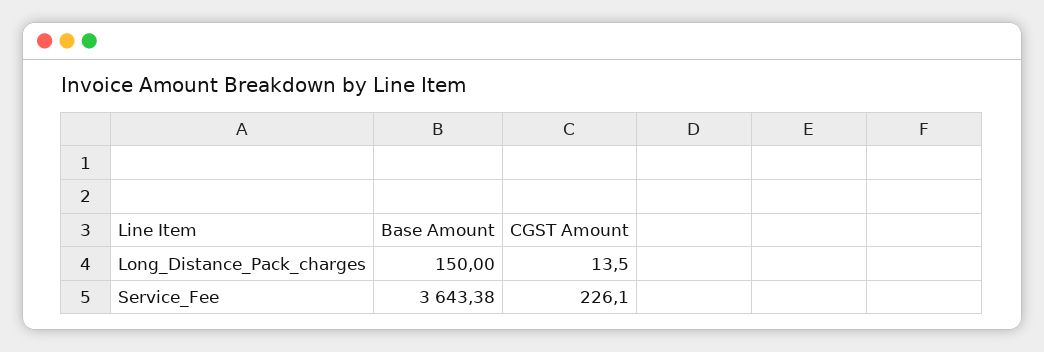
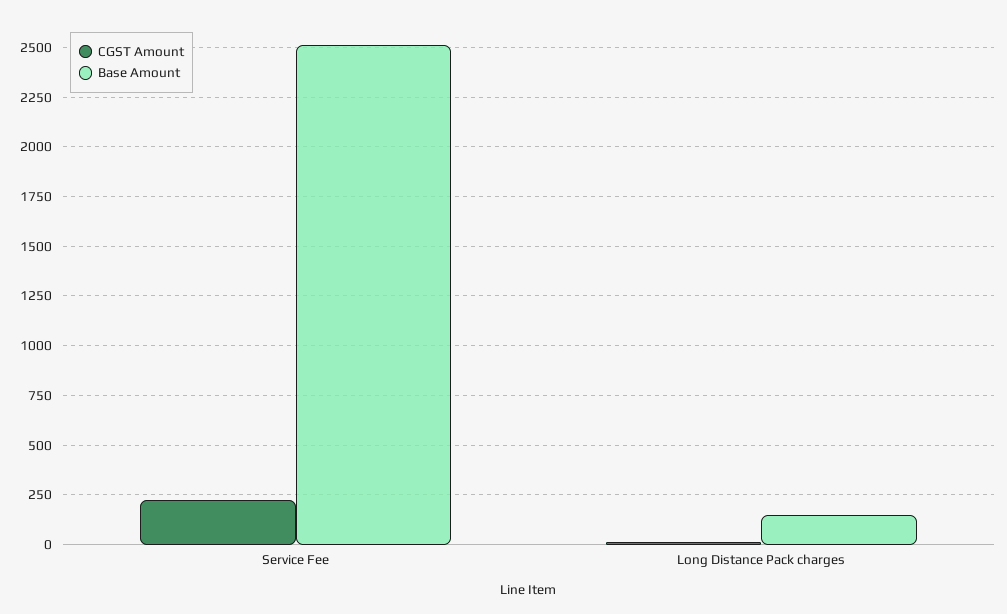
Base Amount, Service_Fee: 3643.38 -> 2500

